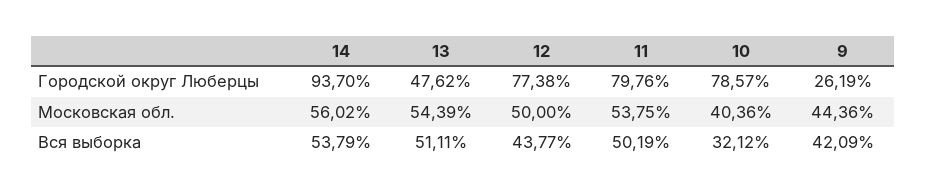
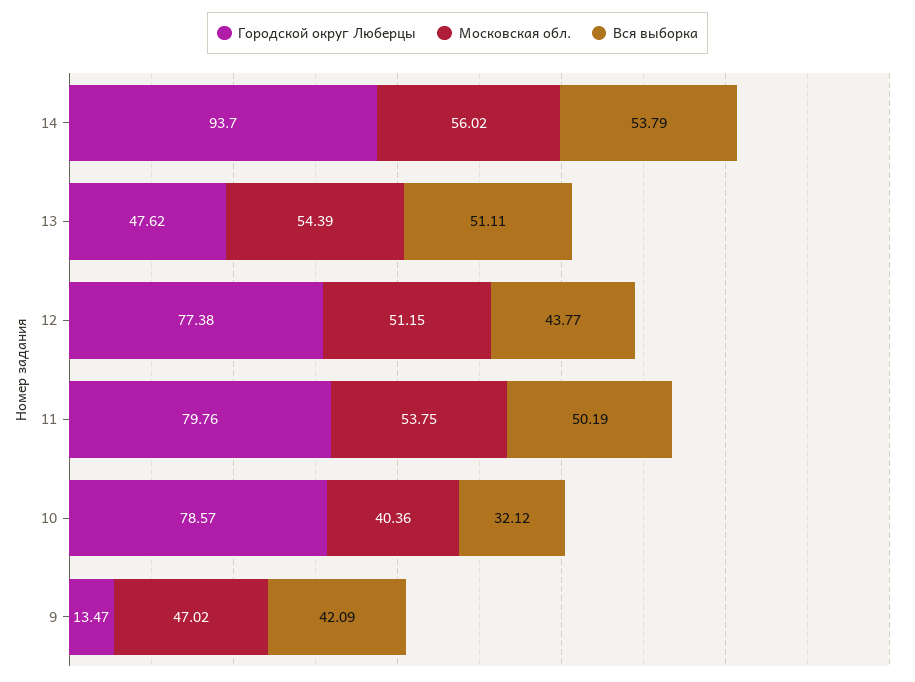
Городской округ Люберцы, 9: 26.19 -> 13.47
Московская обл., 12: 50 -> 51.15
Московская обл., 9: 44.36 -> 47.02

